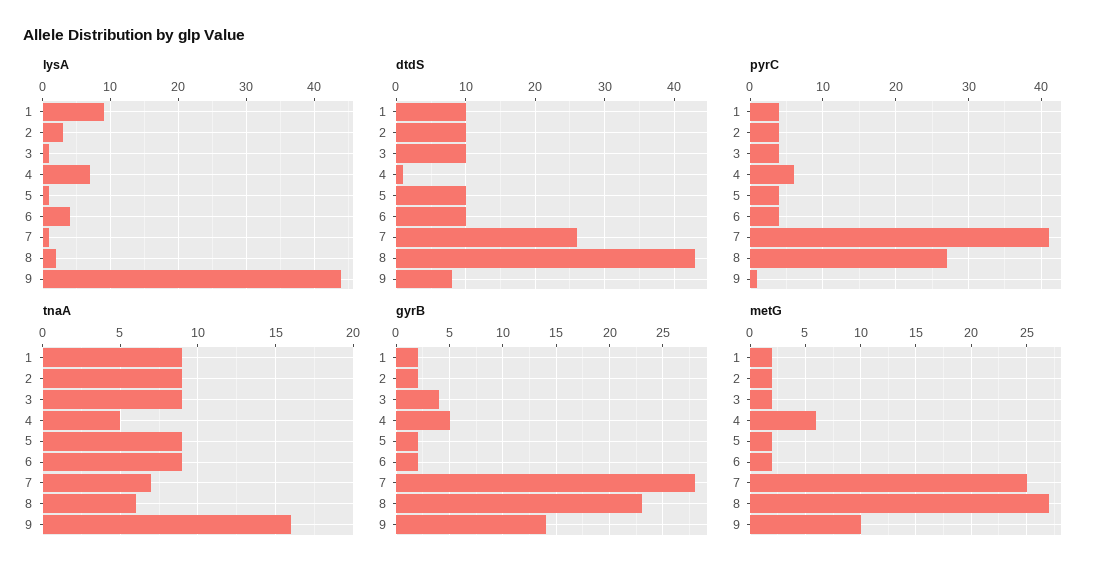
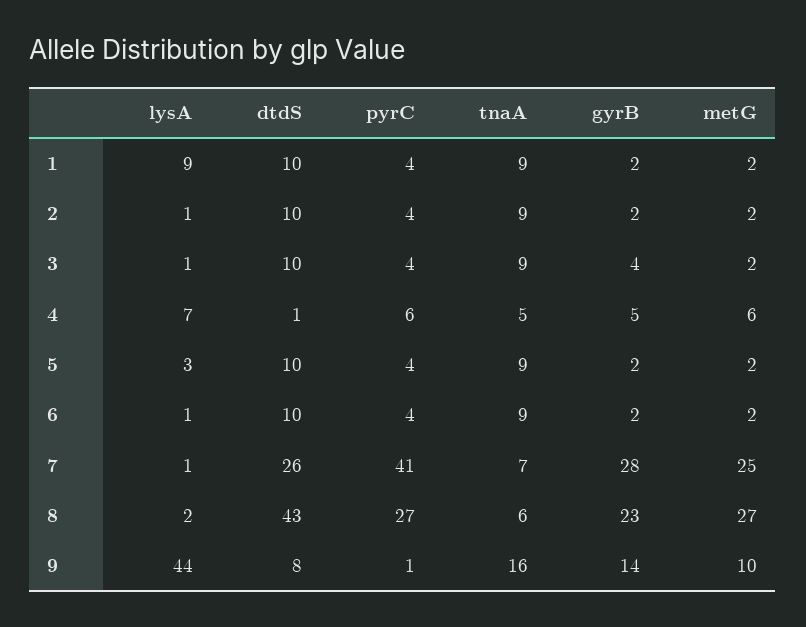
lysA, 2: 3 -> 1
lysA, 5: 1 -> 3
lysA, 6: 4 -> 1

